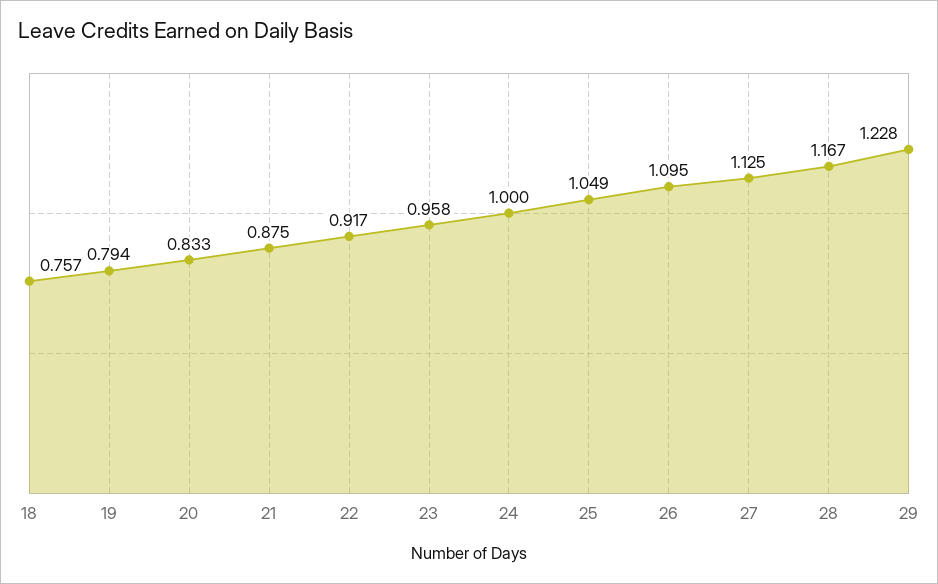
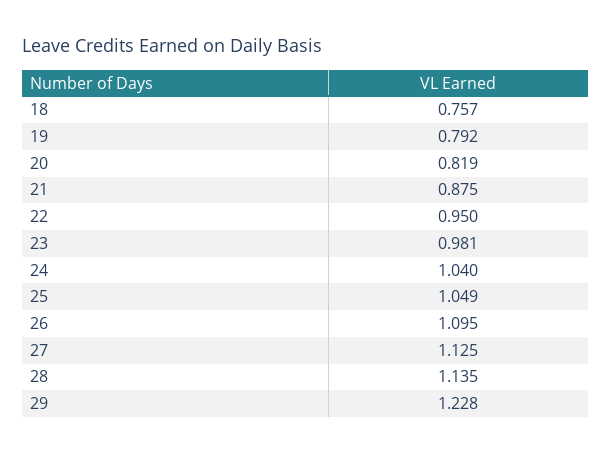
19: 0.794 -> 0.792
20: 0.833 -> 0.819
22: 0.917 -> 0.95
23: 0.958 -> 0.981
24: 1 -> 1.04
28: 1.167 -> 1.135

